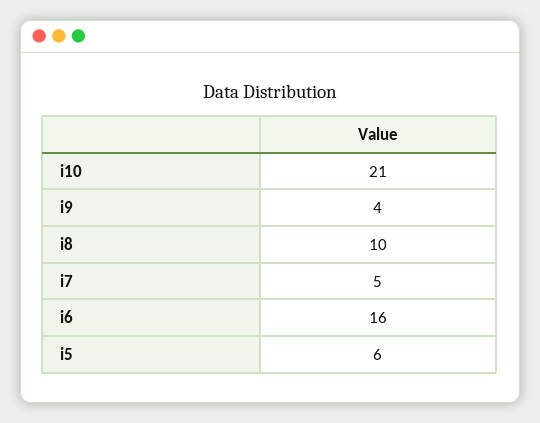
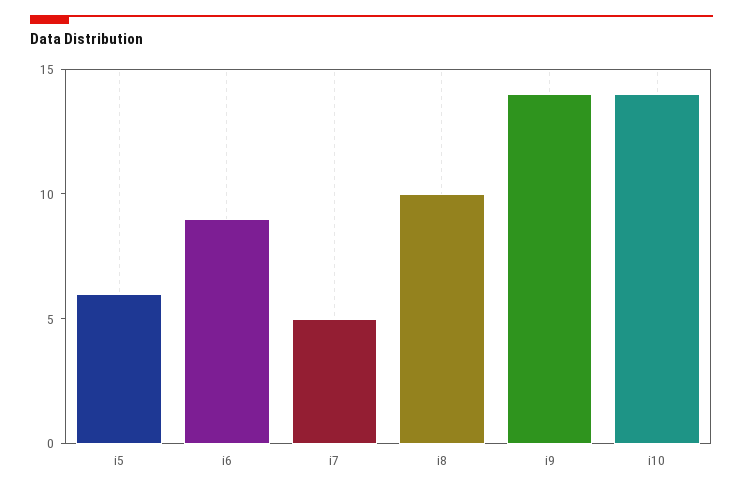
i10: 21 -> 14
i9: 4 -> 14
i6: 16 -> 9

